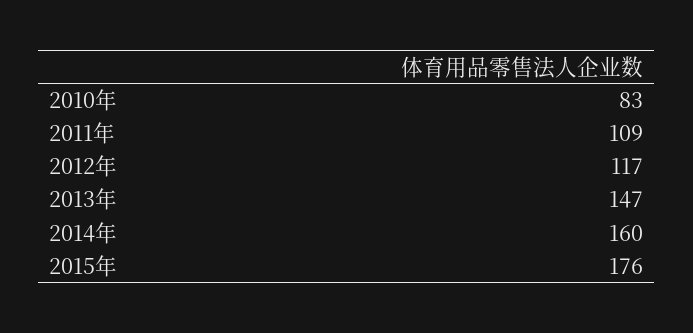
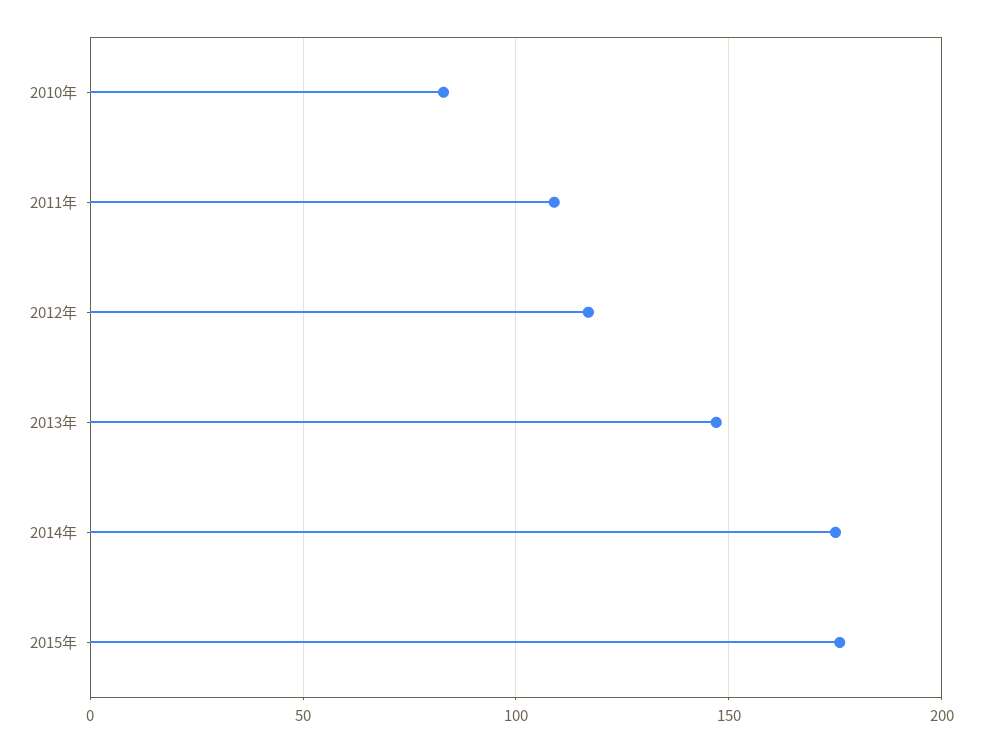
2014年: 160 -> 175

